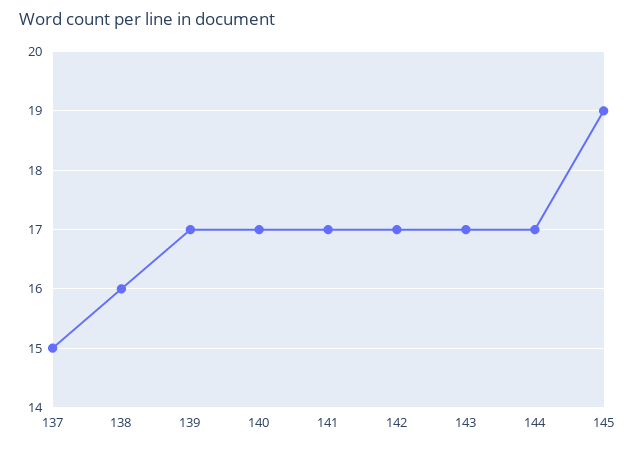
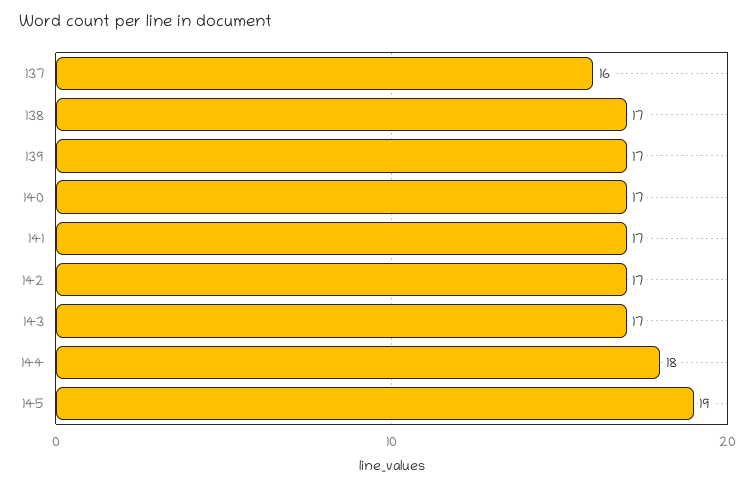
137: 15 -> 16
138: 16 -> 17
144: 17 -> 18

